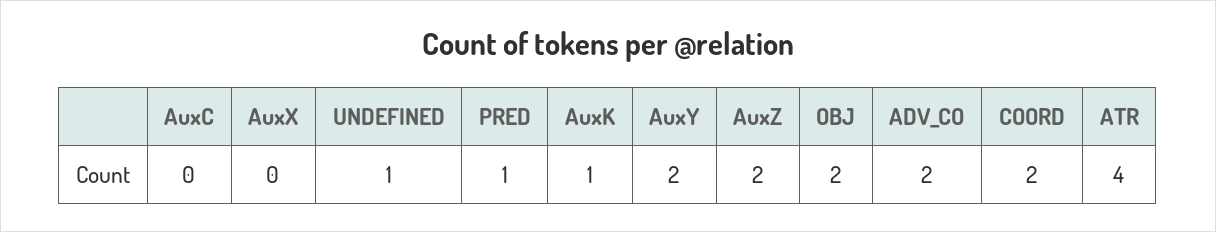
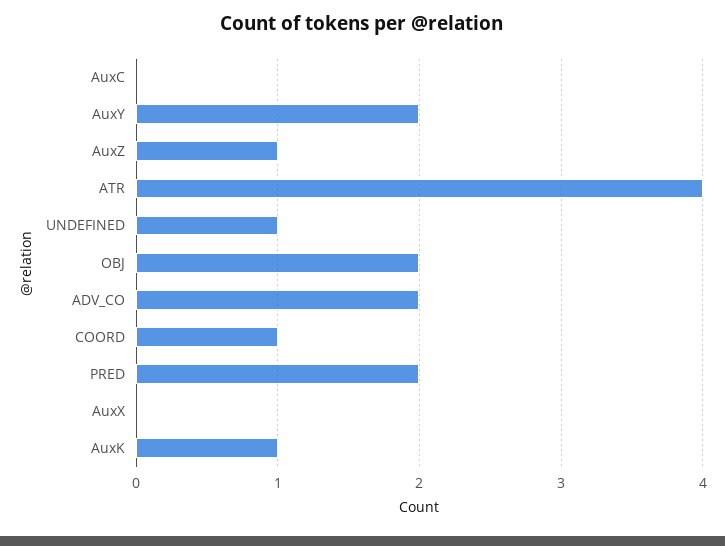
PRED: 1 -> 2
AuxZ: 2 -> 1
COORD: 2 -> 1

